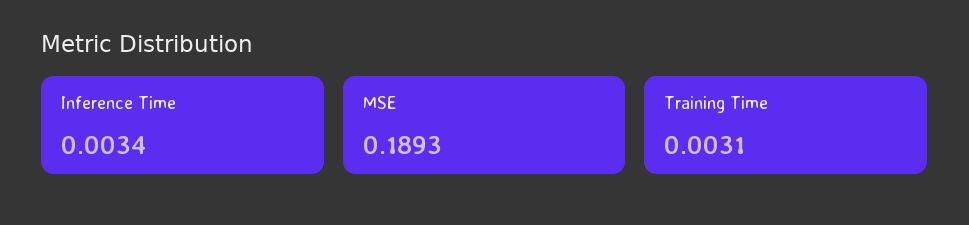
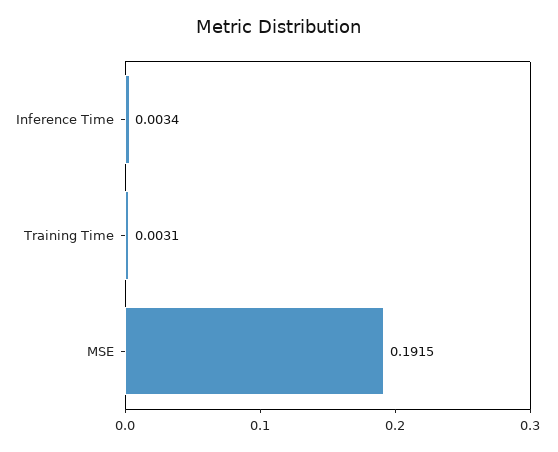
MSE: 0.1893 -> 0.1915

